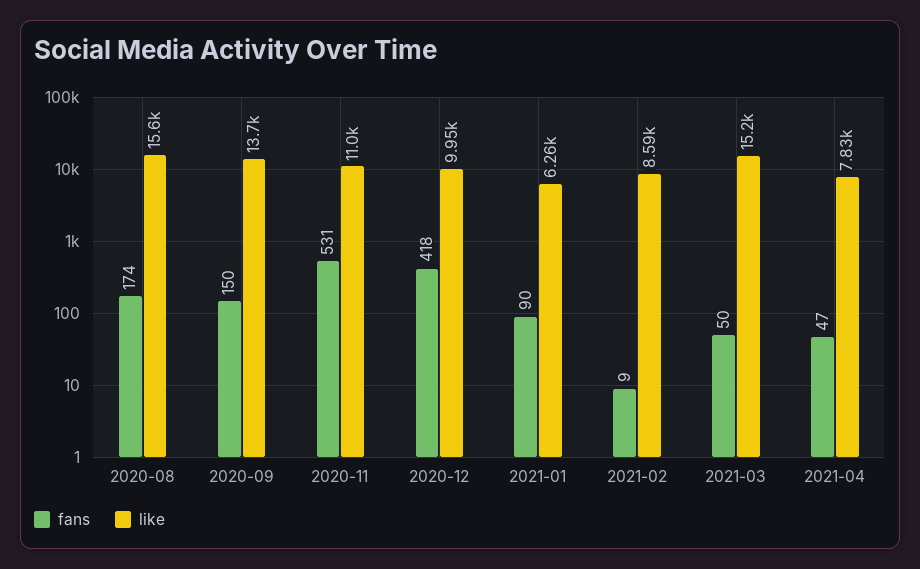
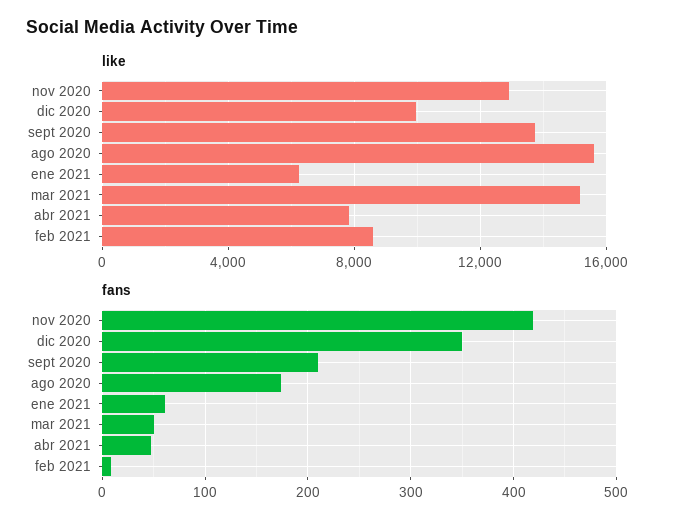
fans, 2020-09: 150 -> 210
fans, 2020-11: 531 -> 420
like, 2020-11: 11000 -> 13000
fans, 2020-12: 418 -> 350
fans, 2021-01: 90 -> 60

